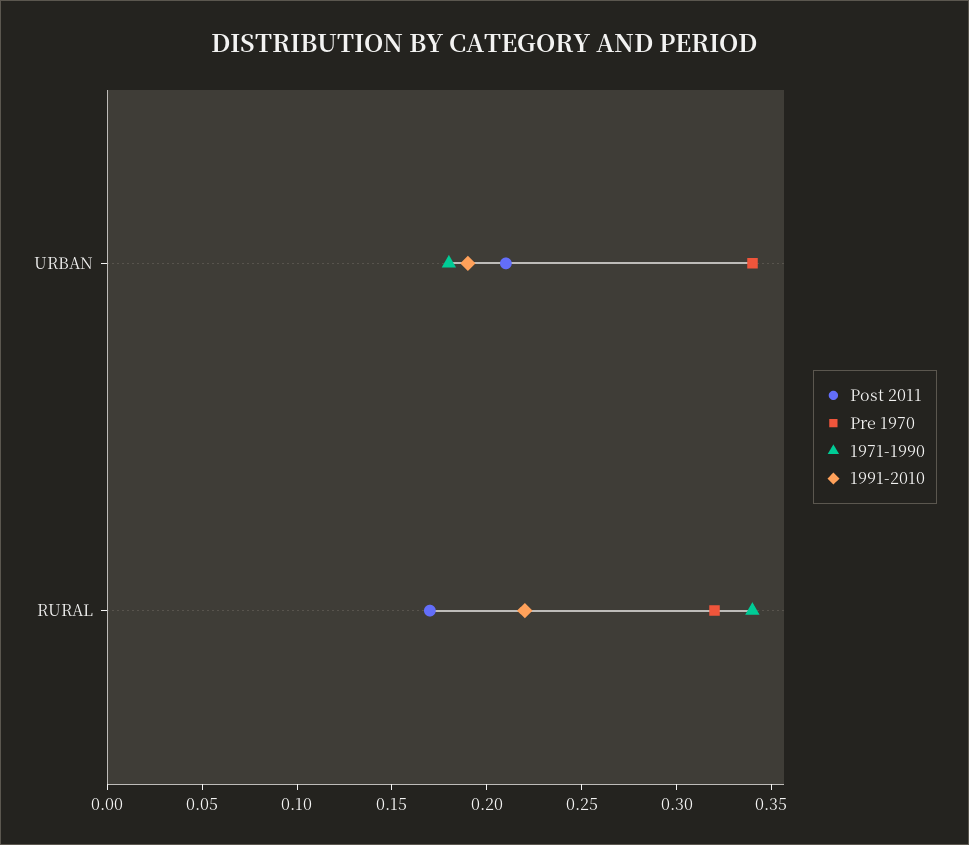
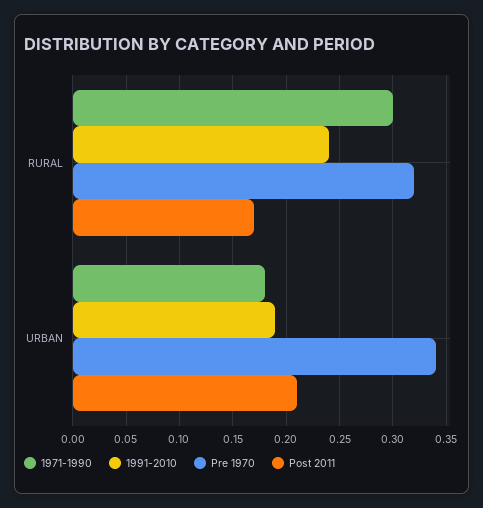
1971-1990, RURAL: 0.34 -> 0.3
1991-2010, RURAL: 0.22 -> 0.24

